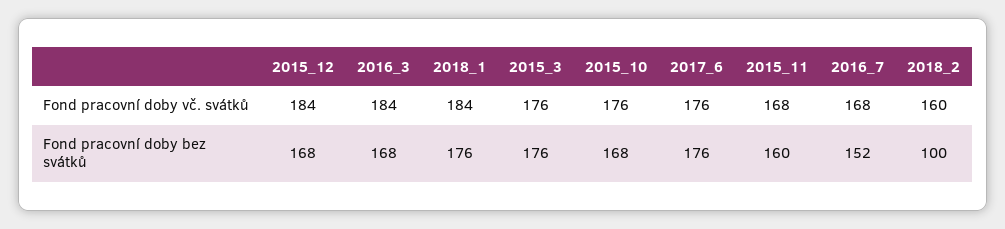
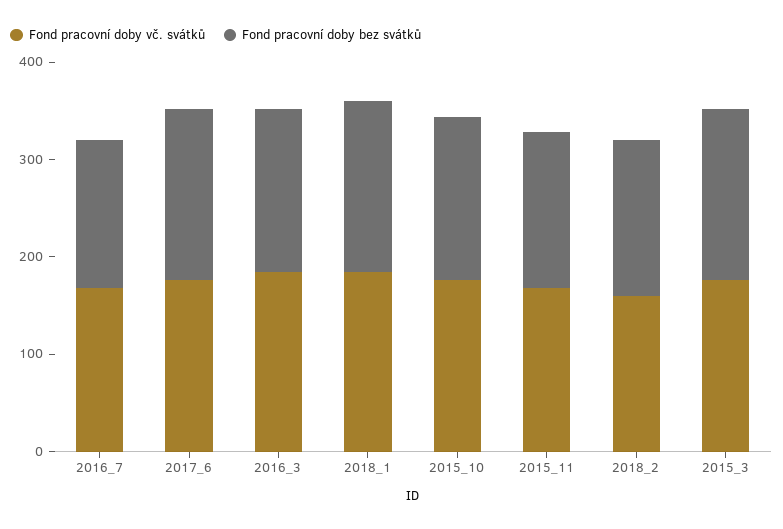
Fond pracovní doby vč. svátků, 2015_12: 184 -> none
Fond pracovní doby bez svátků, 2015_12: 168 -> none
Fond pracovní doby bez svátků, 2018_2: 100 -> 160

